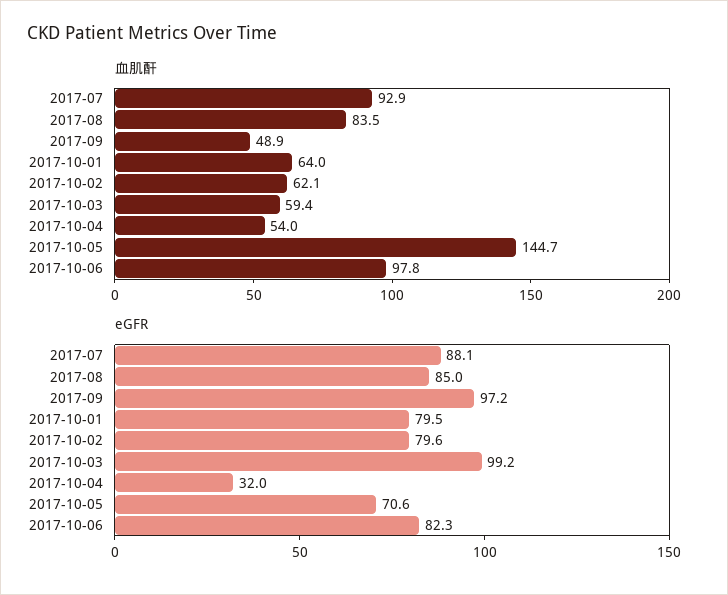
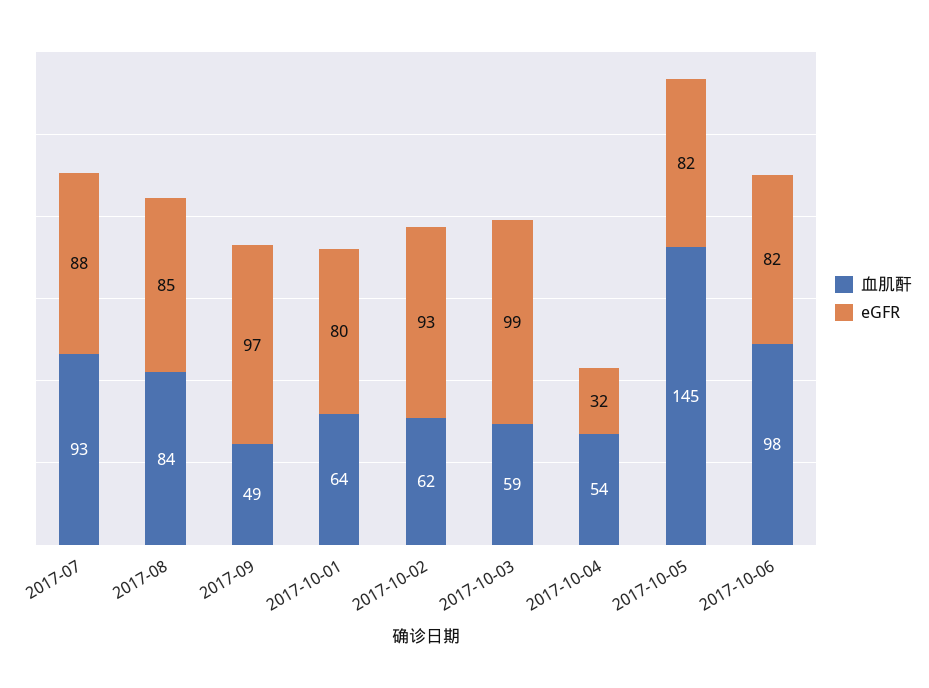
eGFR, 2017-10-02: 79.6 -> 93
eGFR, 2017-10-05: 70.6 -> 82

